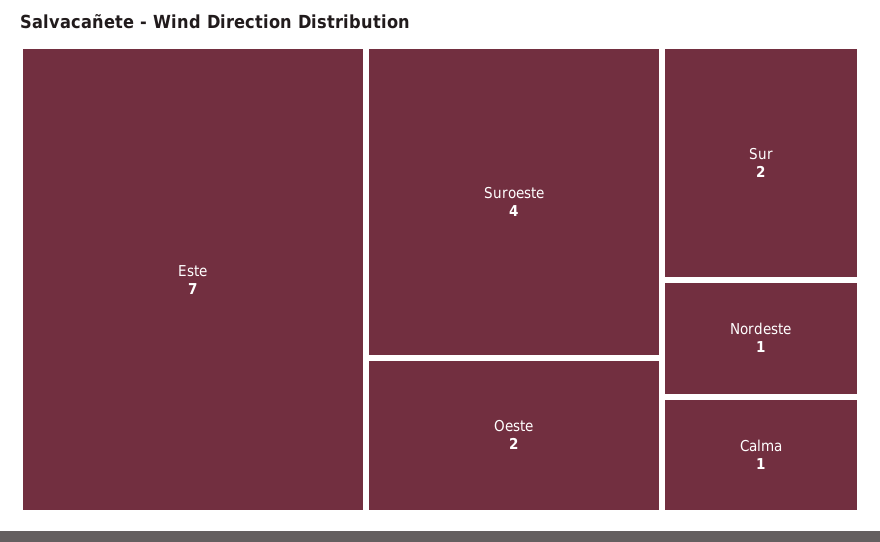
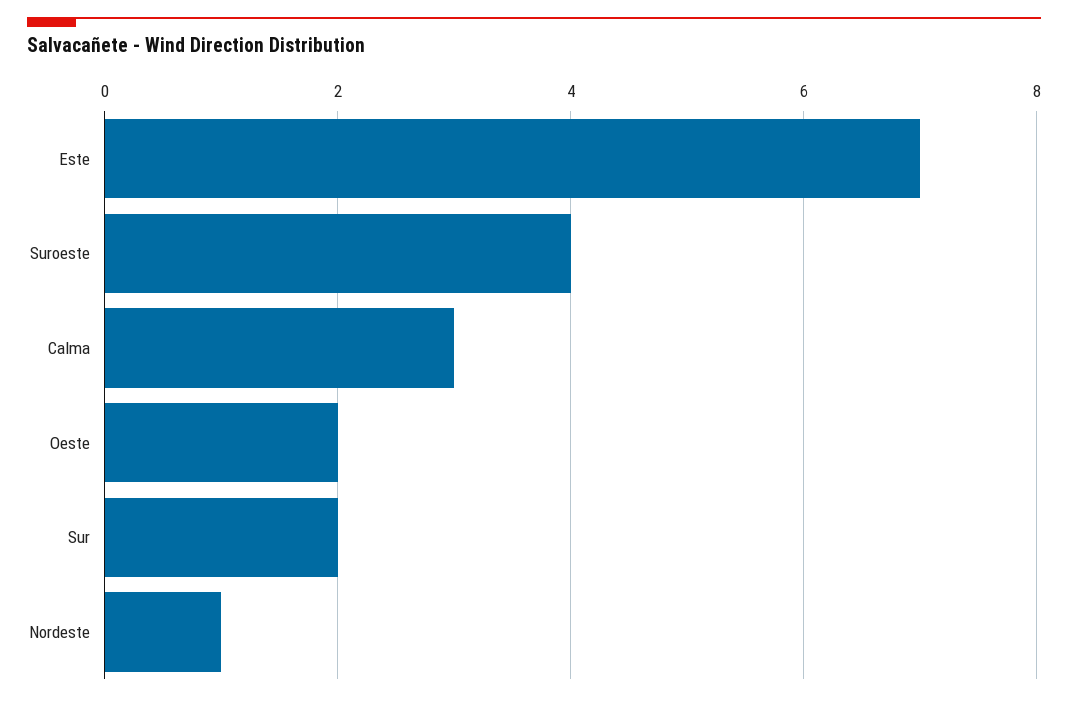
Calma: 1 -> 3

